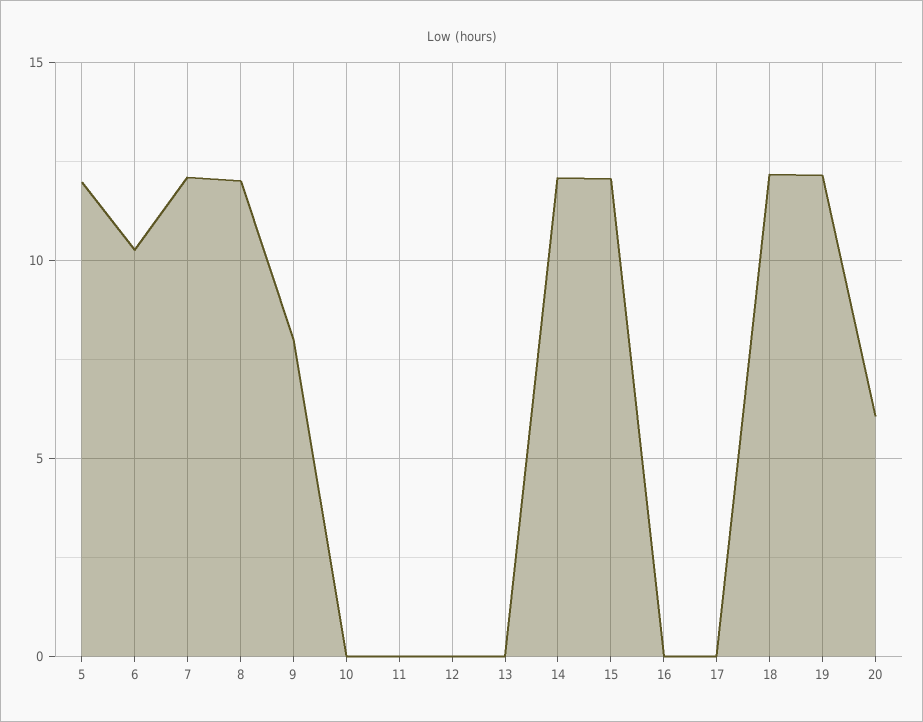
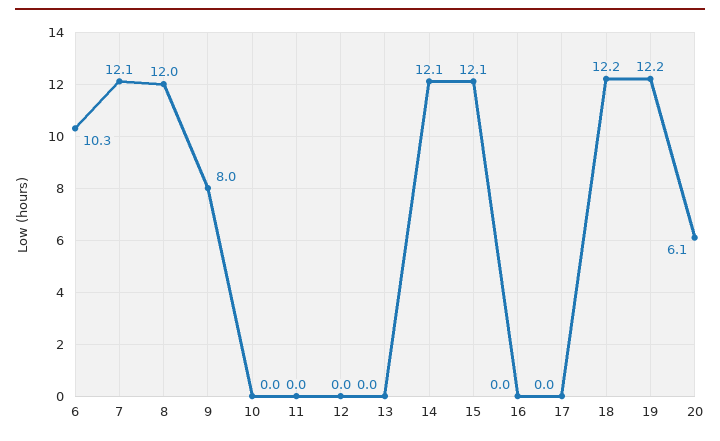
5: 12 -> none

